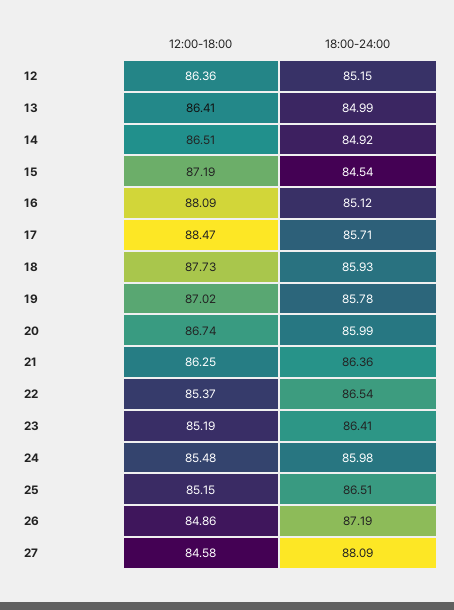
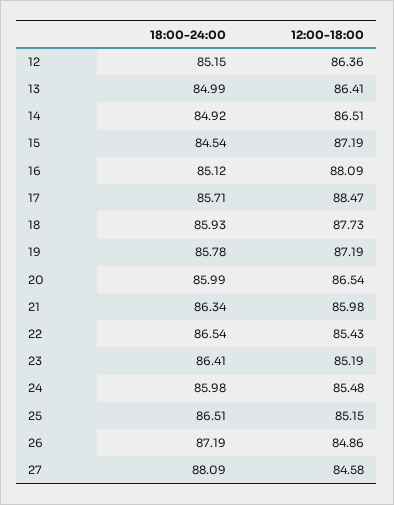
12:00-18:00, 19: 87.02 -> 87.19
12:00-18:00, 20: 86.74 -> 86.54
12:00-18:00, 21: 86.25 -> 85.98
18:00-24:00, 21: 86.36 -> 86.34
12:00-18:00, 22: 85.37 -> 85.43

